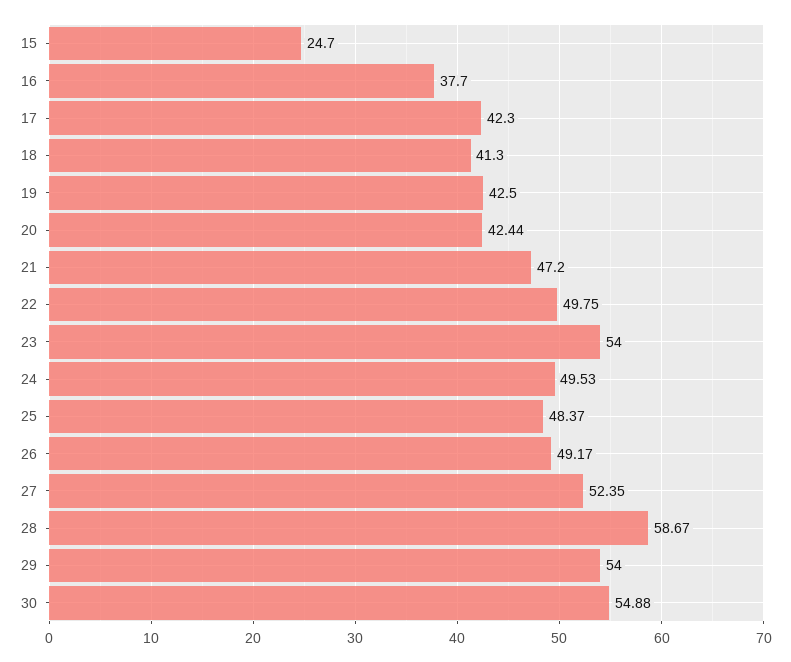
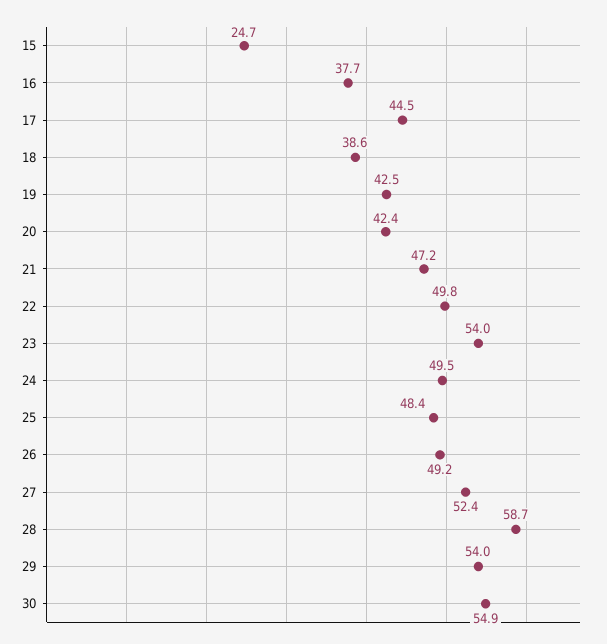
17: 42.3 -> 44.5
18: 41.3 -> 38.6

